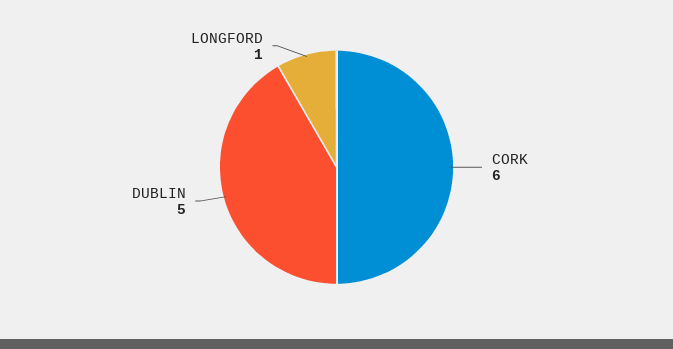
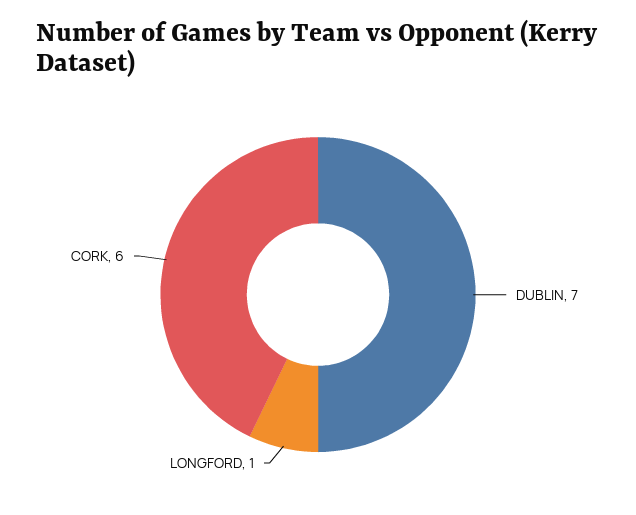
DUBLIN: 5 -> 7

